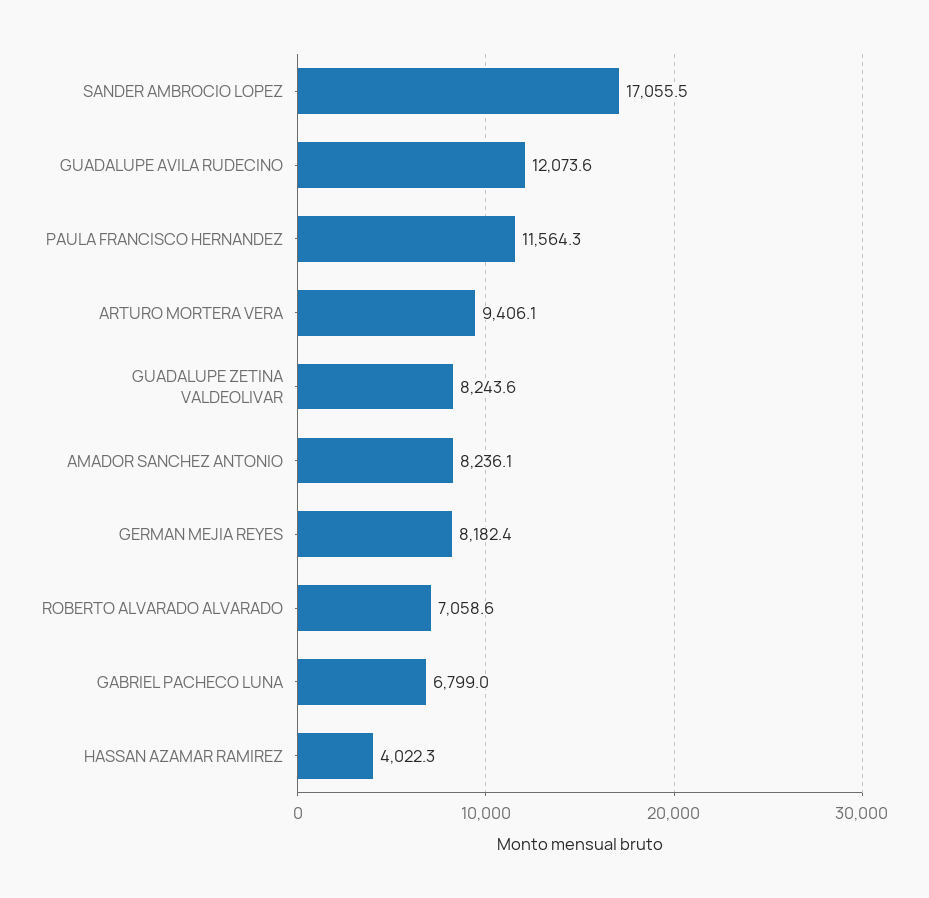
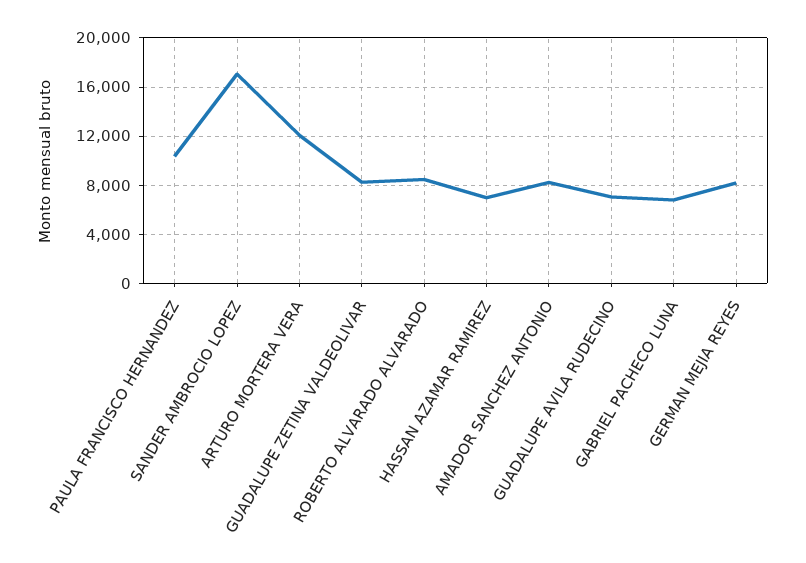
GUADALUPE AVILA RUDECINO: 12073.6 -> 7000
PAULA FRANCISCO HERNANDEZ: 11564.3 -> 10500
ARTURO MORTERA VERA: 9406.1 -> 12000
ROBERTO ALVARADO ALVARADO: 7058.6 -> 8500
HASSAN AZAMAR RAMIREZ: 4022.3 -> 7000

